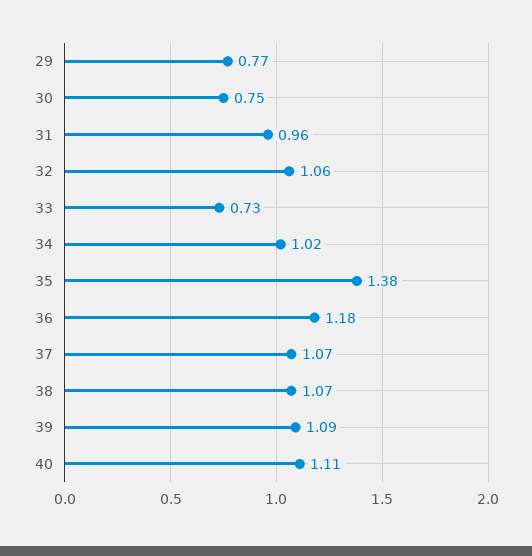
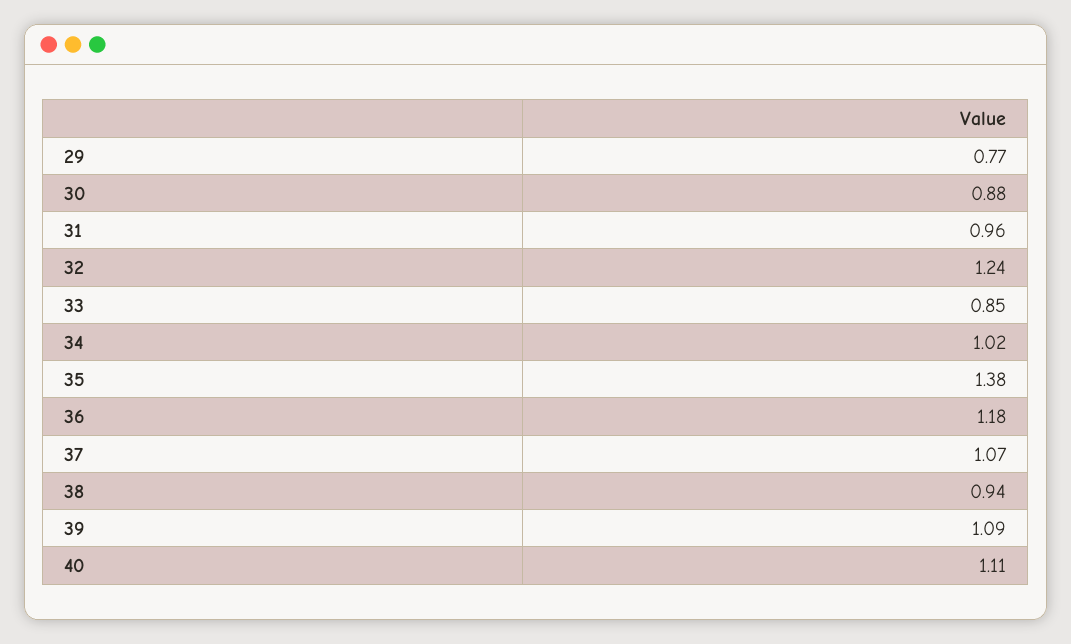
30: 0.75 -> 0.88
32: 1.06 -> 1.24
33: 0.73 -> 0.85
38: 1.07 -> 0.94

